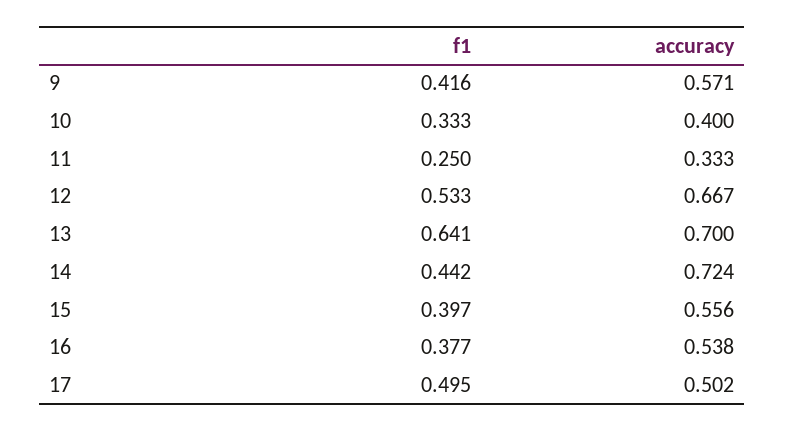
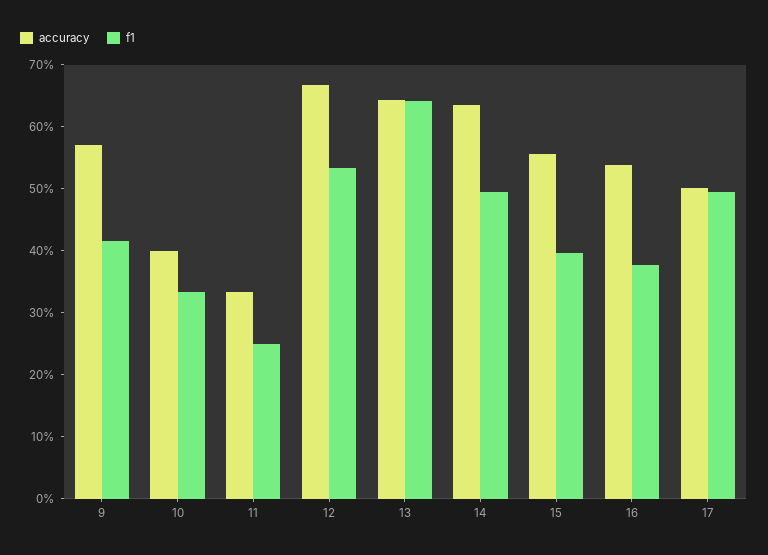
accuracy, 13: 0.7 -> 0.64
f1, 14: 0.442 -> 0.5
accuracy, 14: 0.724 -> 0.64

